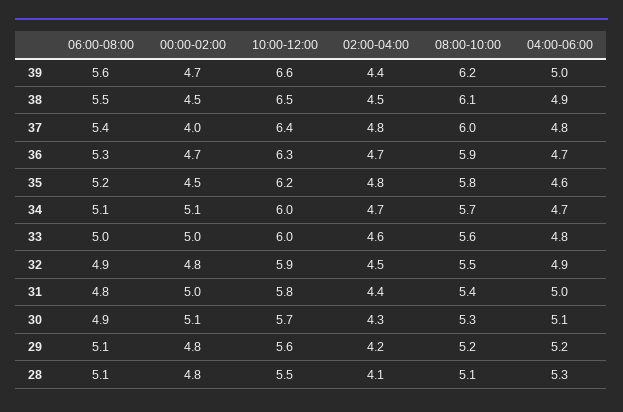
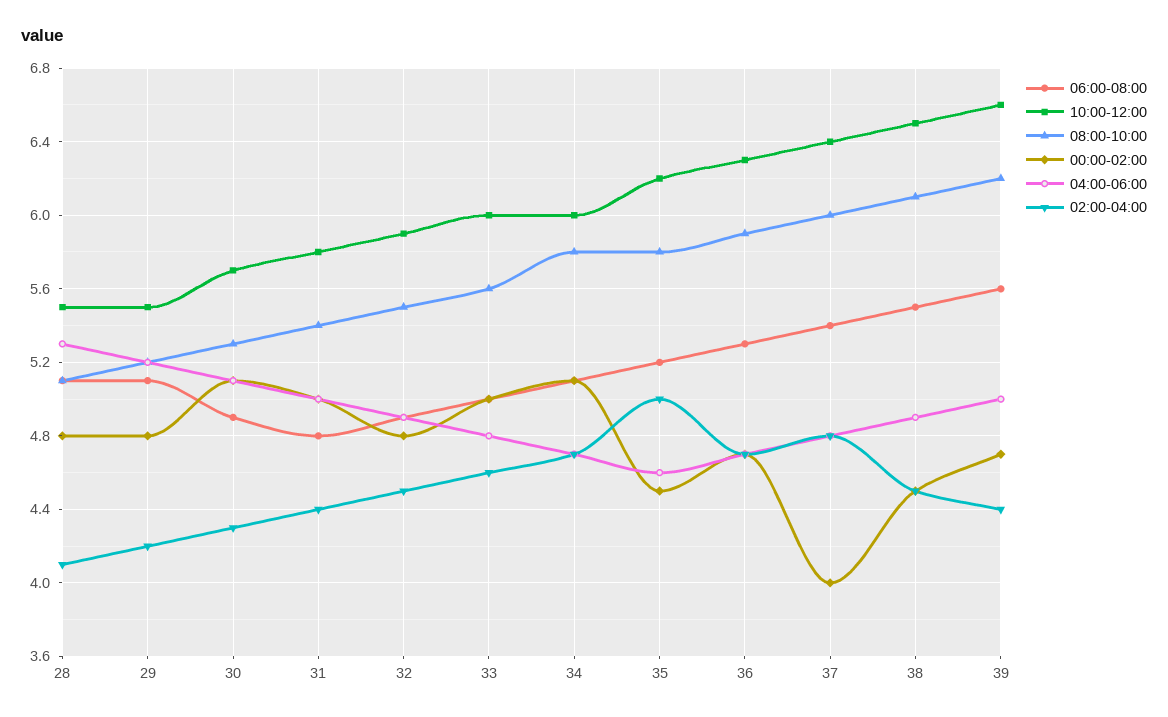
02:00-04:00, 35: 4.8 -> 5
08:00-10:00, 34: 5.7 -> 5.8
10:00-12:00, 29: 5.6 -> 5.5

